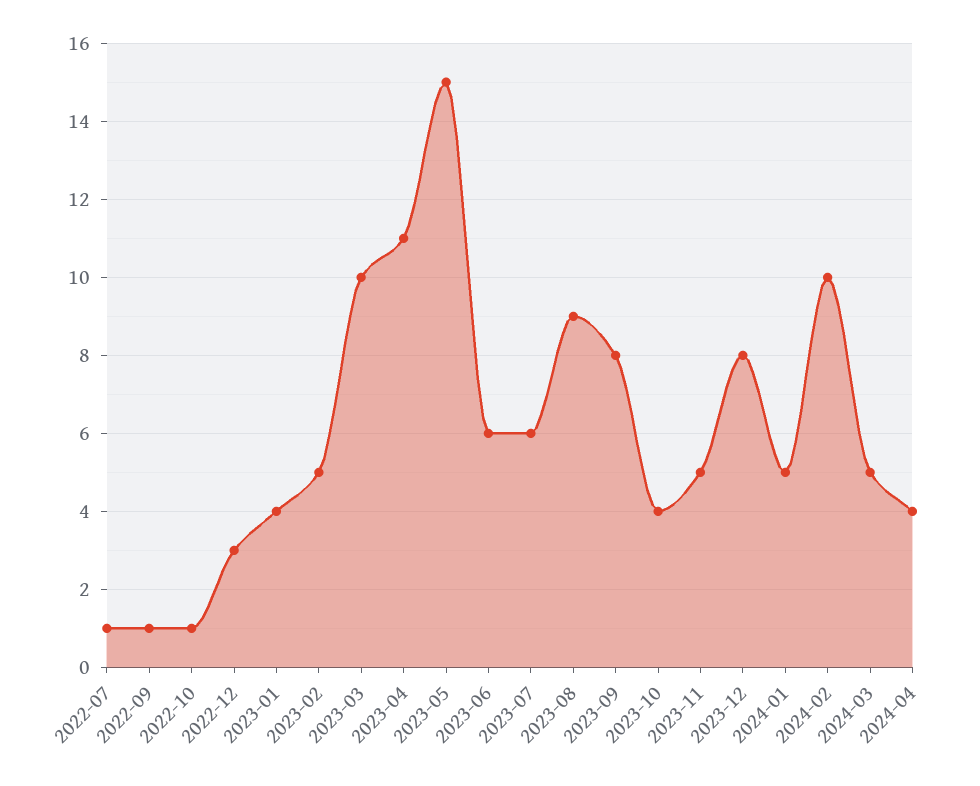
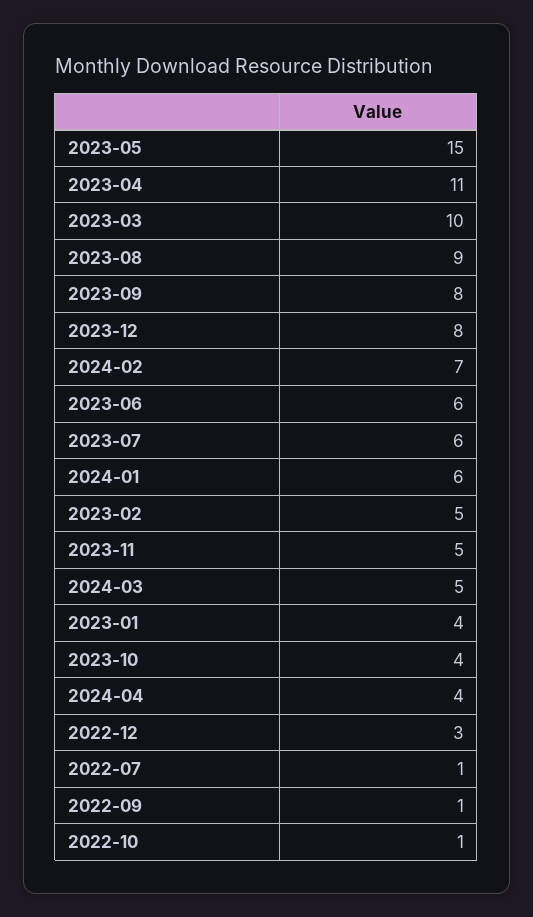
2024-01: 5 -> 6
2024-02: 10 -> 7

